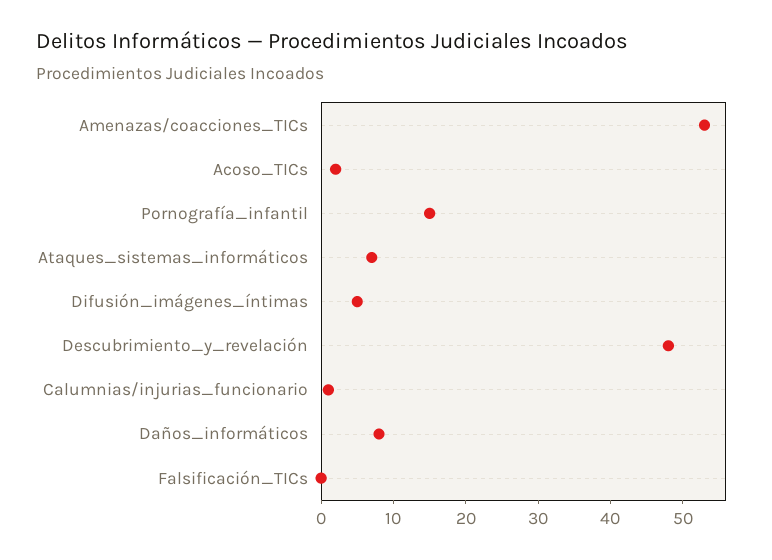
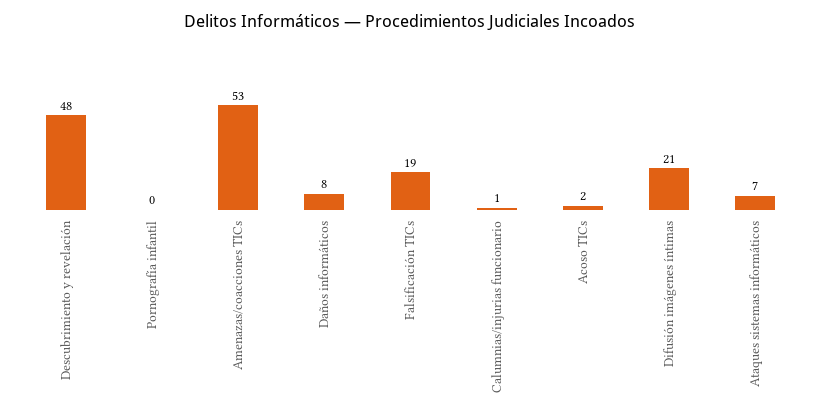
Pornografía_infantil: 15 -> 0
Difusión_imágenes_íntimas: 5 -> 21
Falsificación_TICs: 0 -> 19

